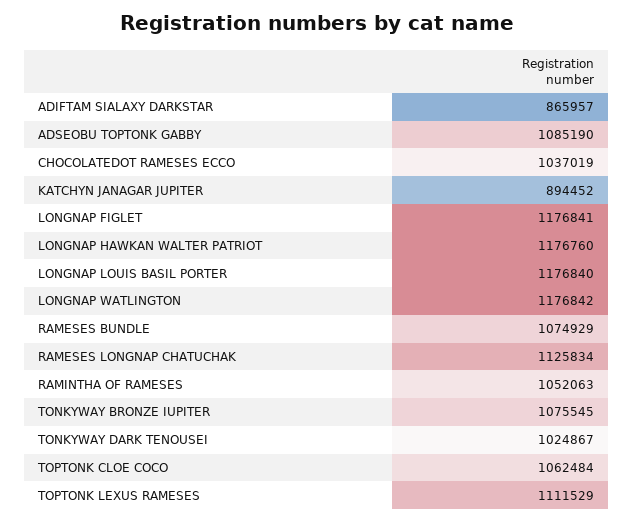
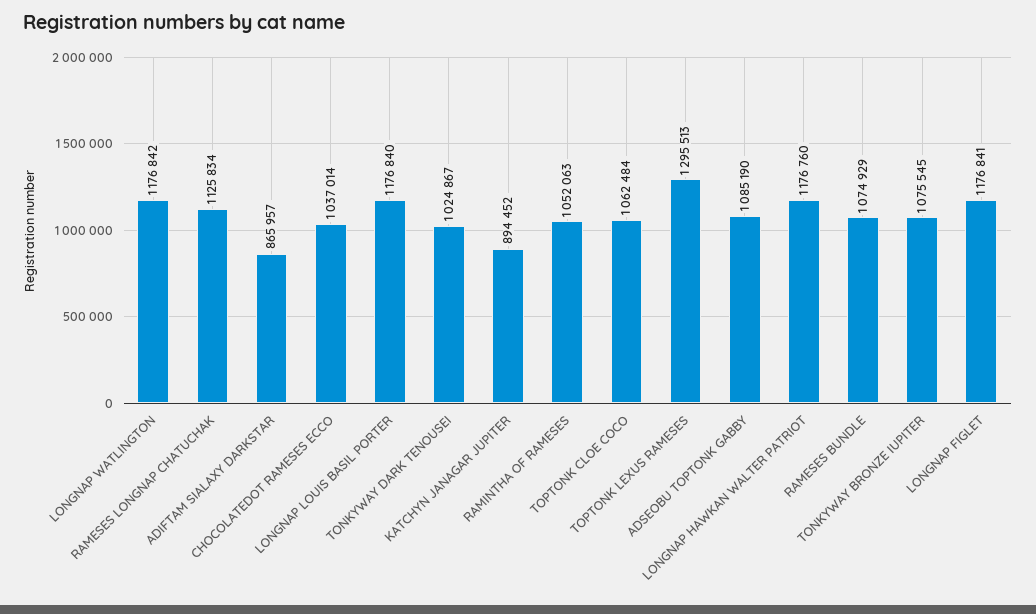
CHOCOLATEDOT RAMESES ECCO: 1037019 -> 1037014
TOPTONK LEXUS RAMESES: 1111529 -> 1295513

